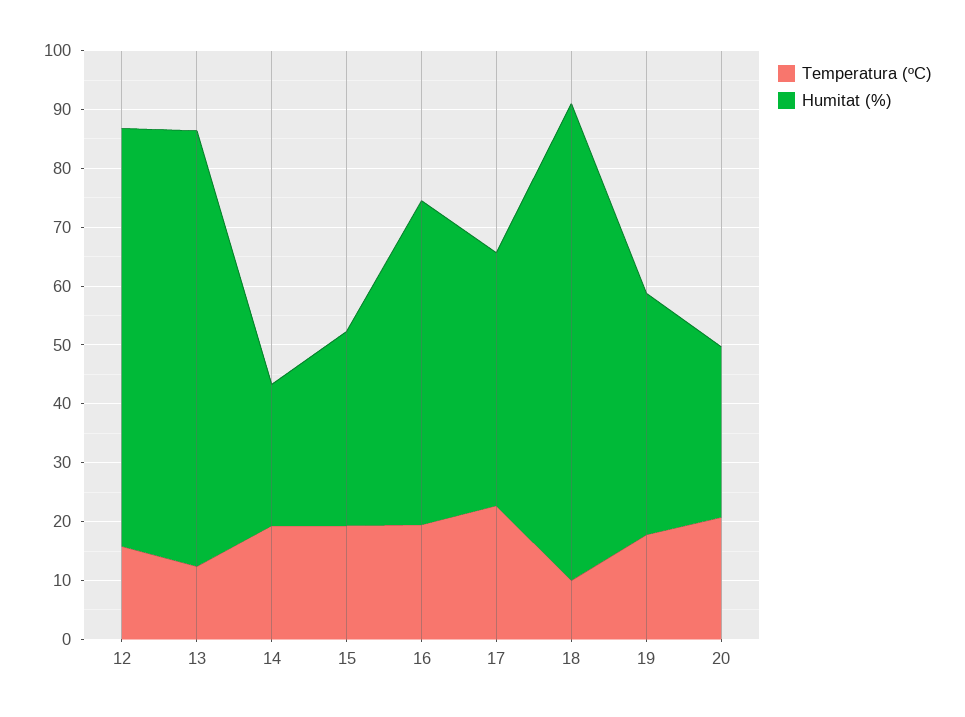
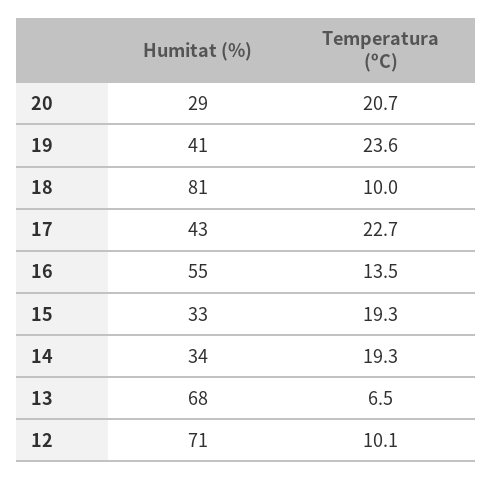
Temperatura (ºC), 12: 16 -> 10.1
Temperatura (ºC), 13: 12 -> 6.5
Humitat (%), 13: 74 -> 68
Humitat (%), 14: 24 -> 34
Temperatura (ºC), 16: 20 -> 13.5
Temperatura (ºC), 19: 18 -> 23.6

